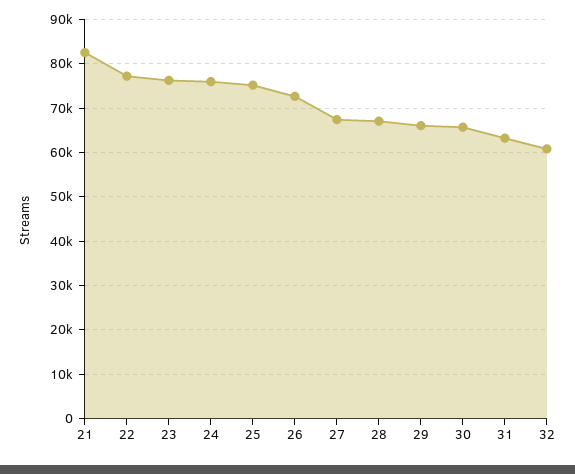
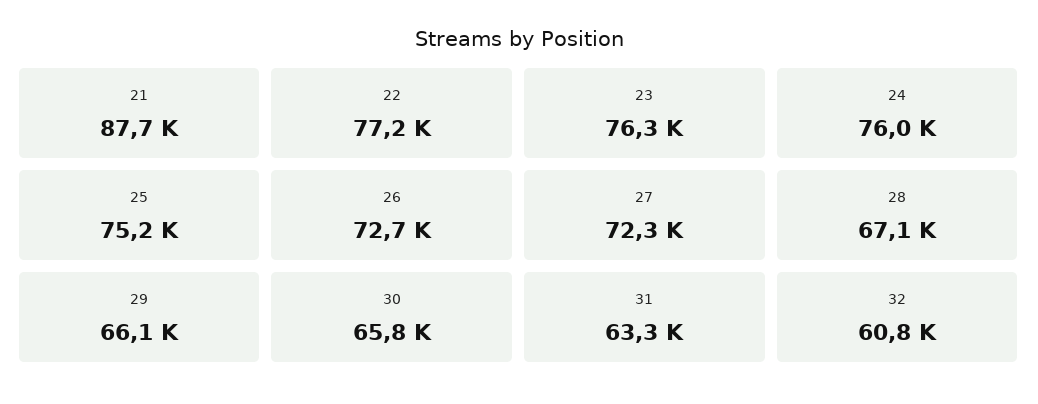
21: 82000 -> 87700
27: 68000 -> 72300

